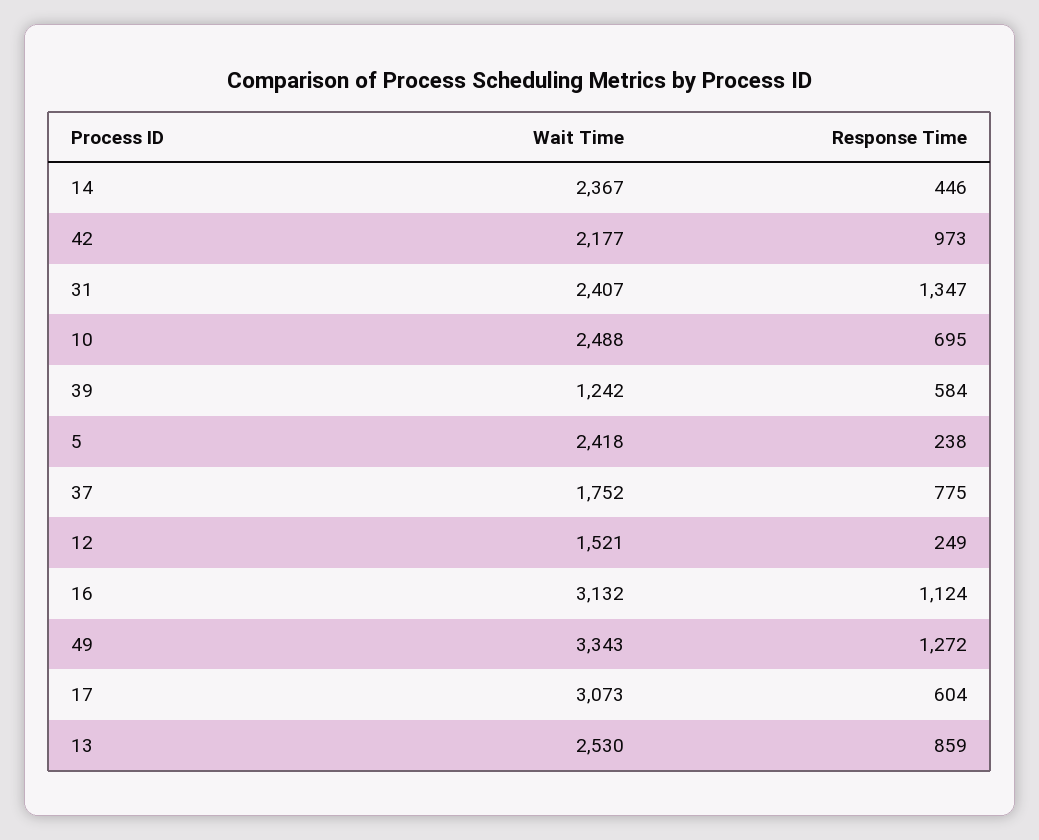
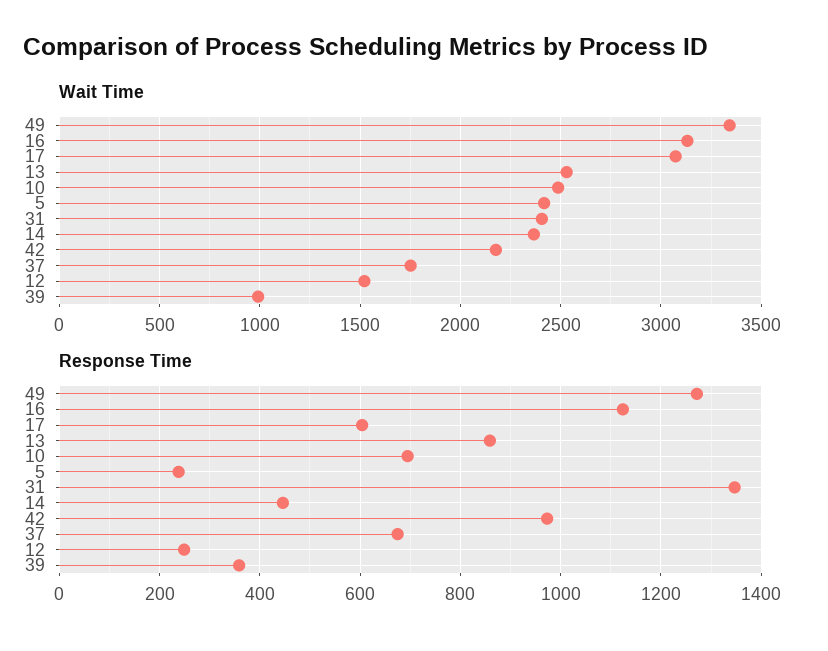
Wait Time, 39: 1242 -> 1000
Response Time, 39: 584 -> 360
Response Time, 37: 775 -> 680

